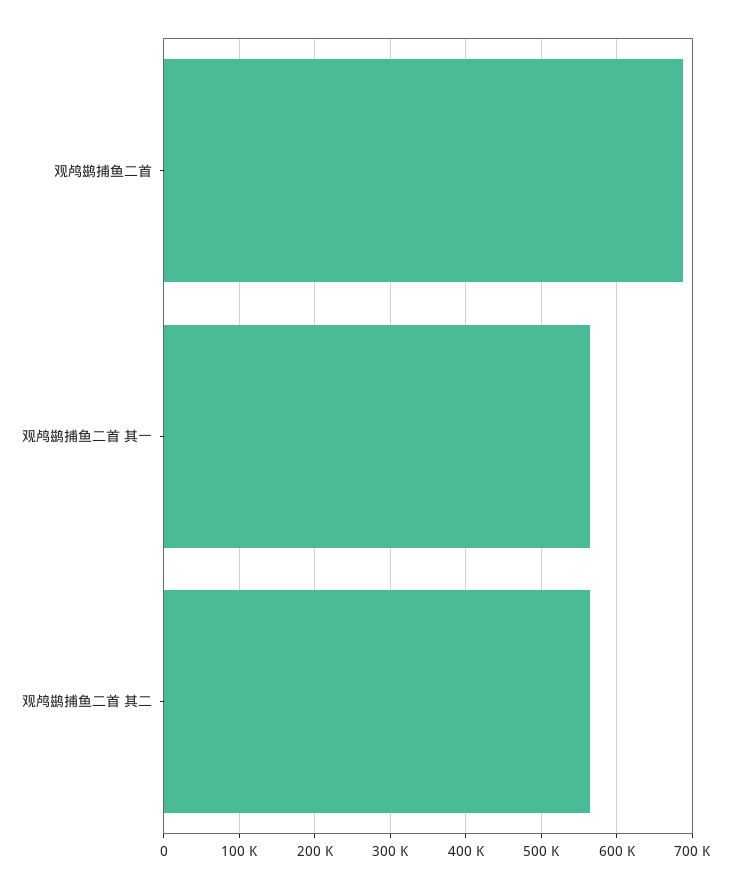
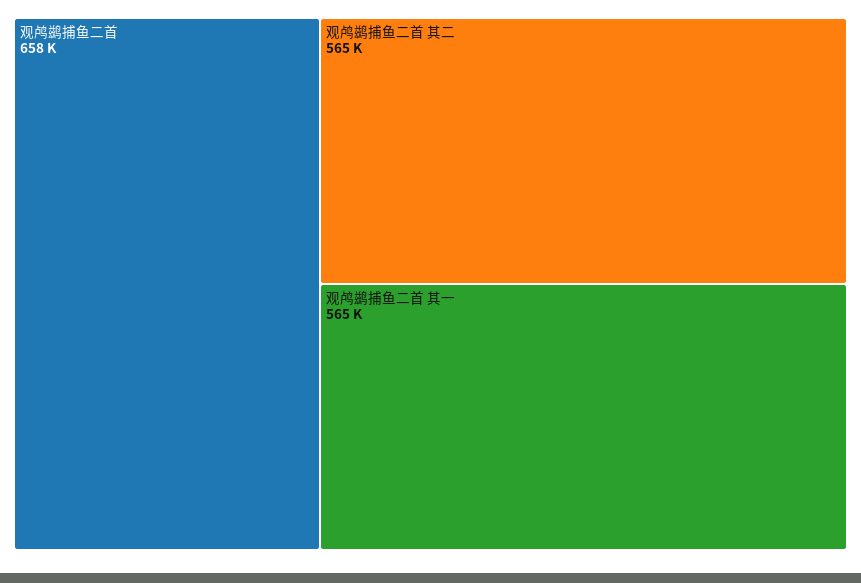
观鸬鹚捕鱼二首: 690000 -> 658000

